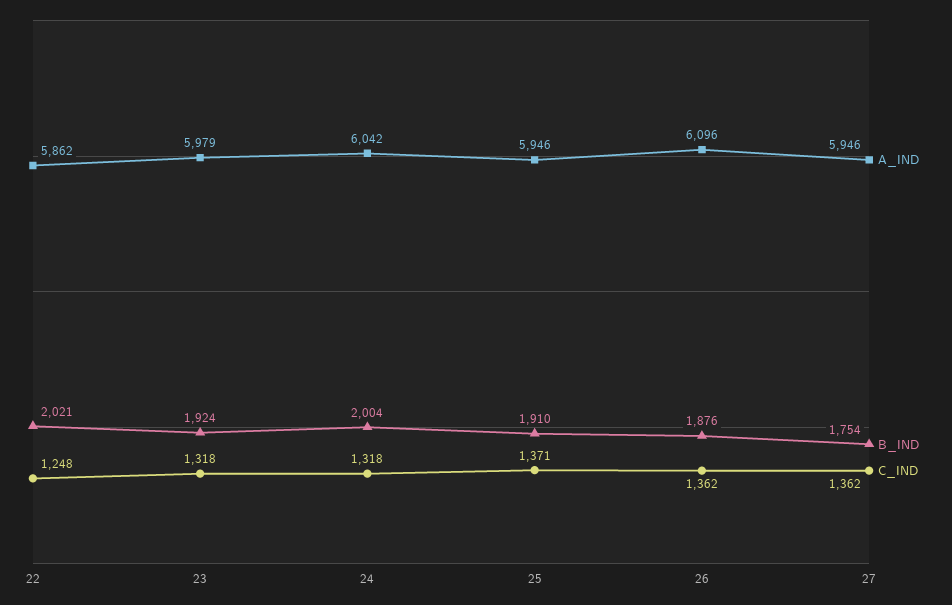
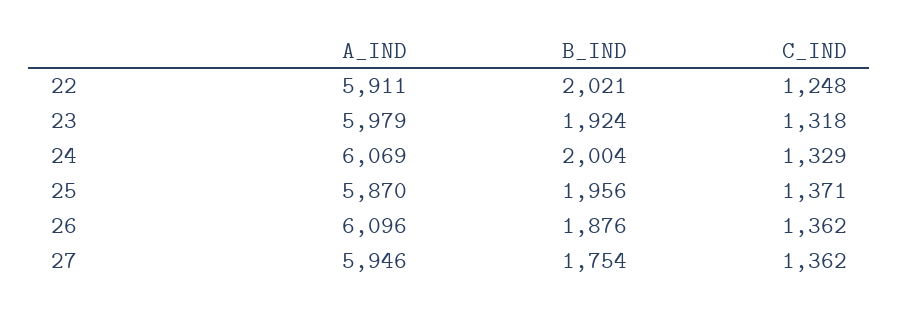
A_IND, 22: 5862 -> 5911
A_IND, 24: 6042 -> 6069
C_IND, 24: 1318 -> 1329
A_IND, 25: 5946 -> 5870
B_IND, 25: 1910 -> 1956

